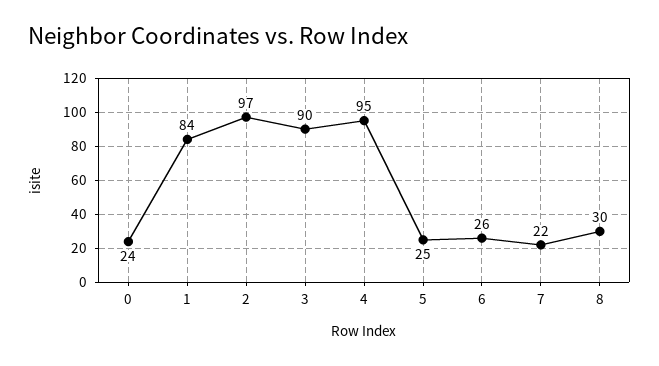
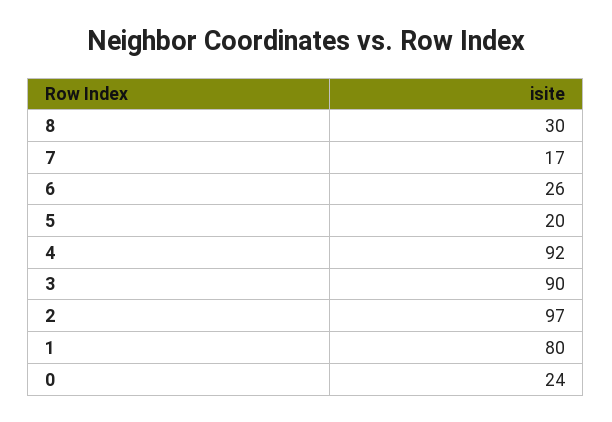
1: 84 -> 80
4: 95 -> 92
5: 25 -> 20
7: 22 -> 17

